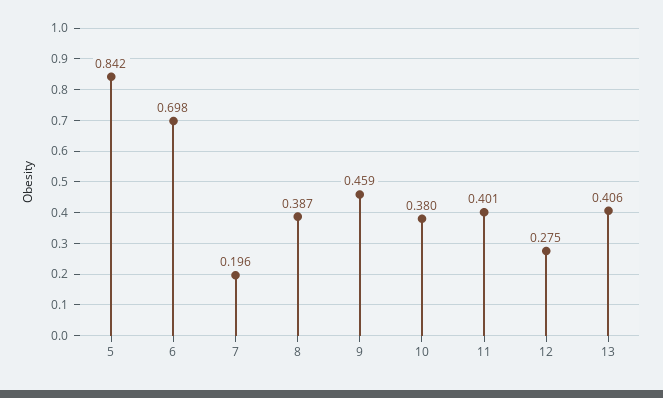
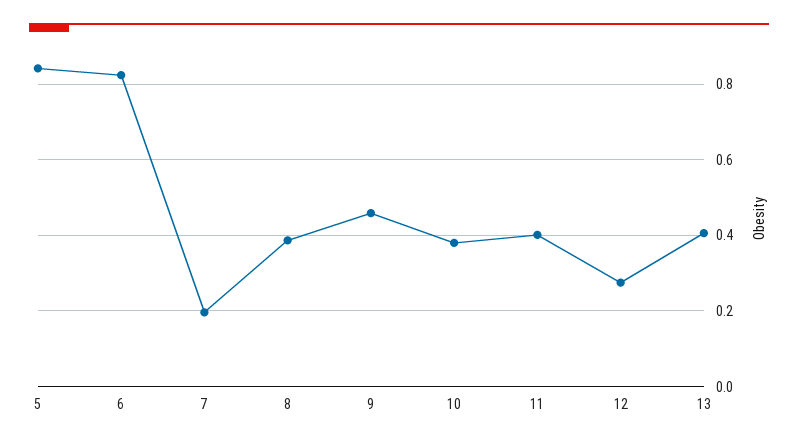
6: 0.698 -> 0.82

